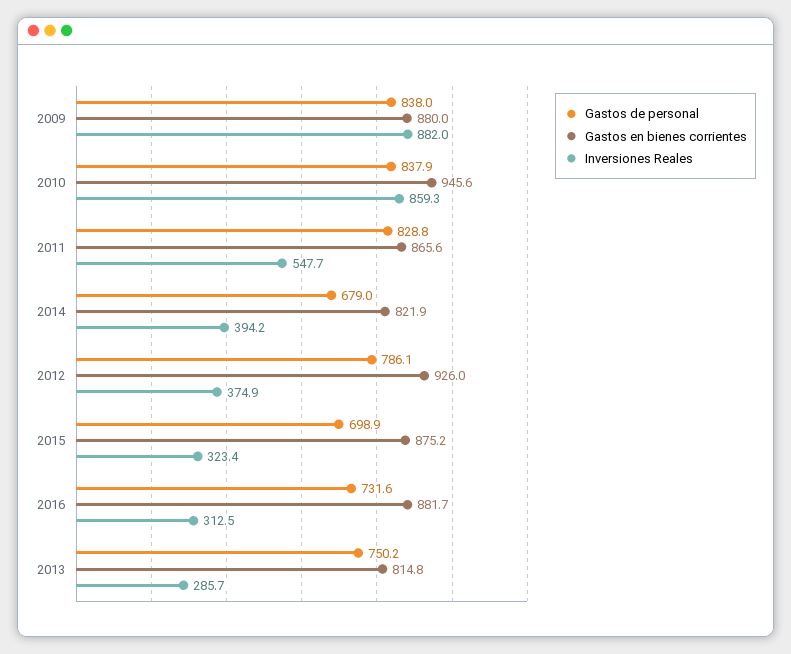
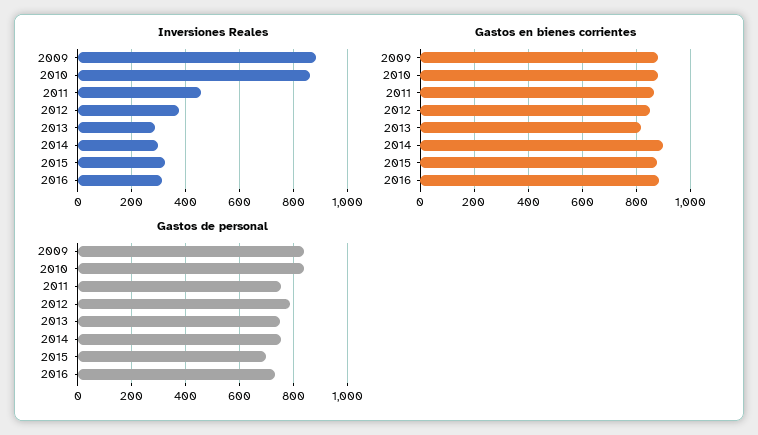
Gastos en bienes corrientes, 2010: 945.6 -> 875
Gastos de personal, 2011: 828.8 -> 750
Inversiones Reales, 2011: 547.7 -> 450
Gastos de personal, 2014: 679 -> 750
Gastos en bienes corrientes, 2014: 821.9 -> 900
Inversiones Reales, 2014: 394.2 -> 300
Gastos en bienes corrientes, 2012: 926 -> 850

